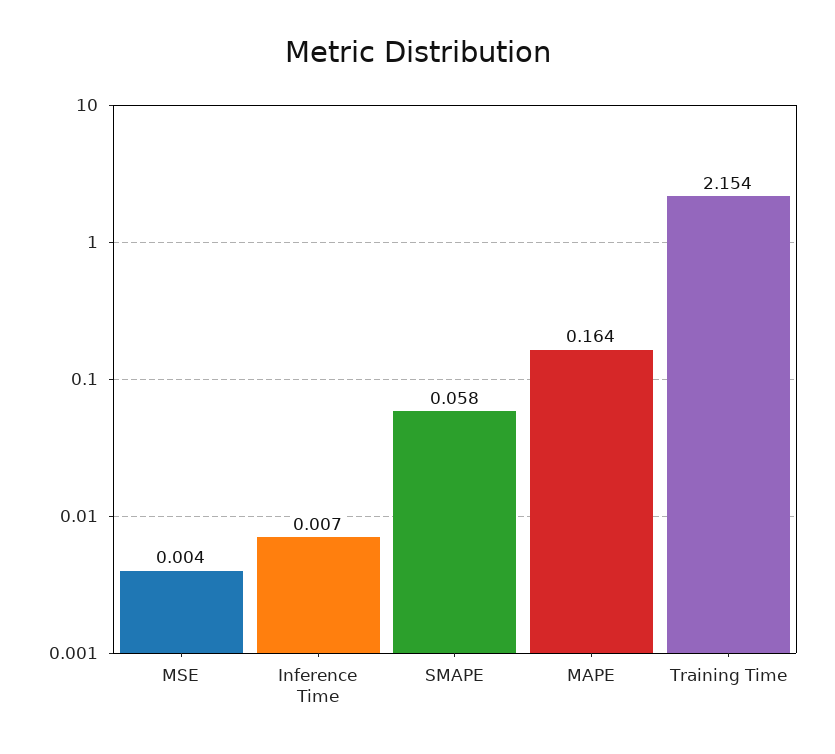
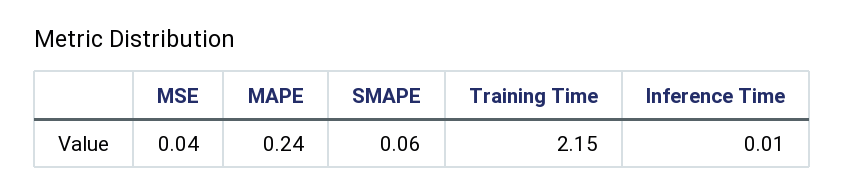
MSE: 0.004 -> 0.04
MAPE: 0.164 -> 0.24

